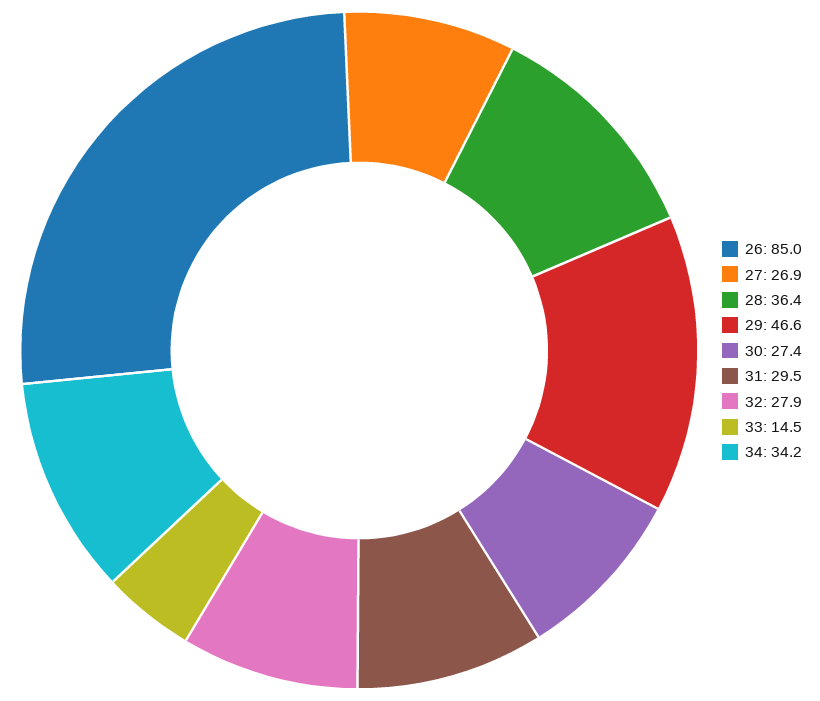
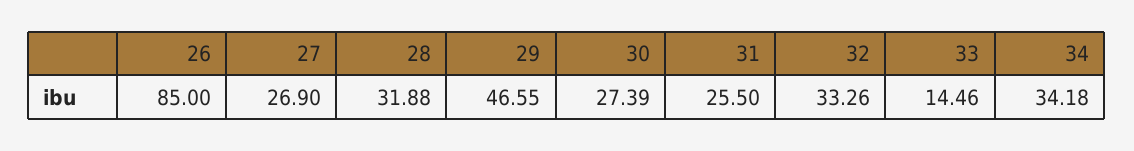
28: 36.4 -> 31.88
31: 29.5 -> 25.5
32: 27.9 -> 33.26

